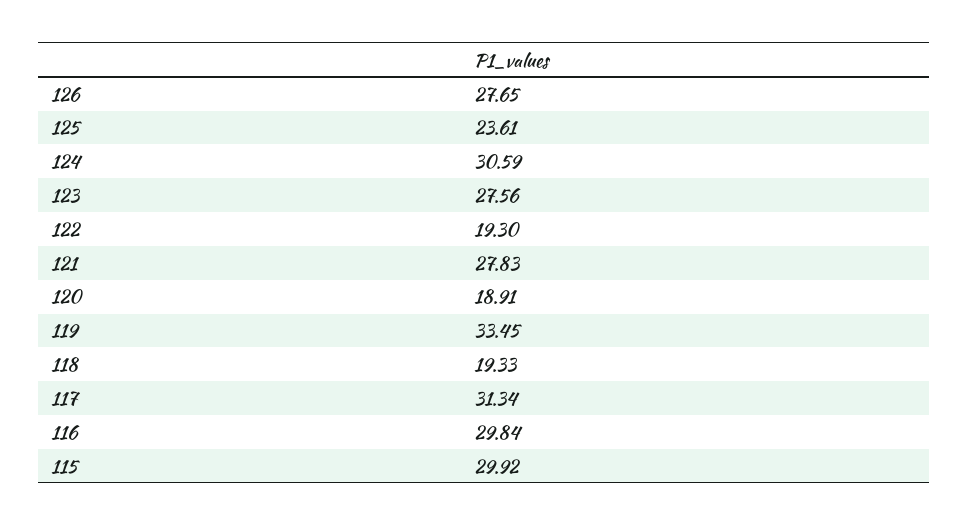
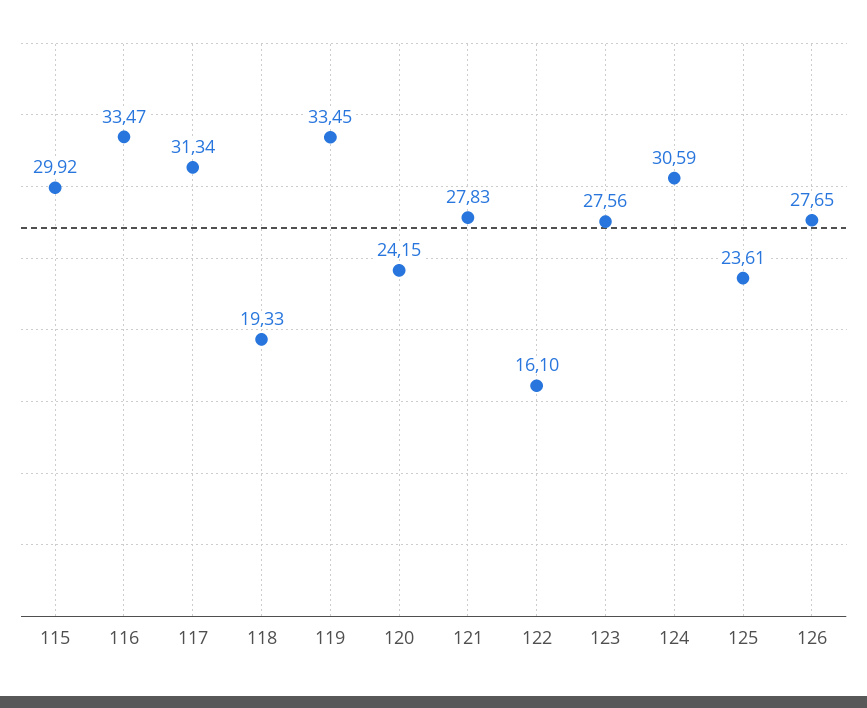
122: 19.3 -> 16.1
120: 18.91 -> 24.15
116: 29.84 -> 33.47

